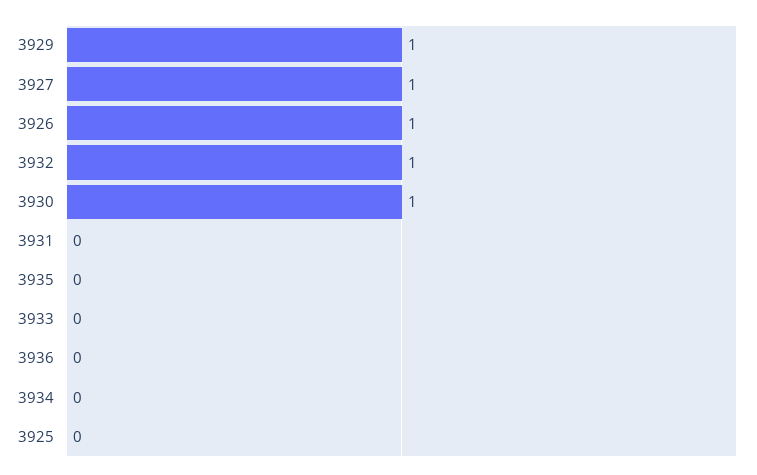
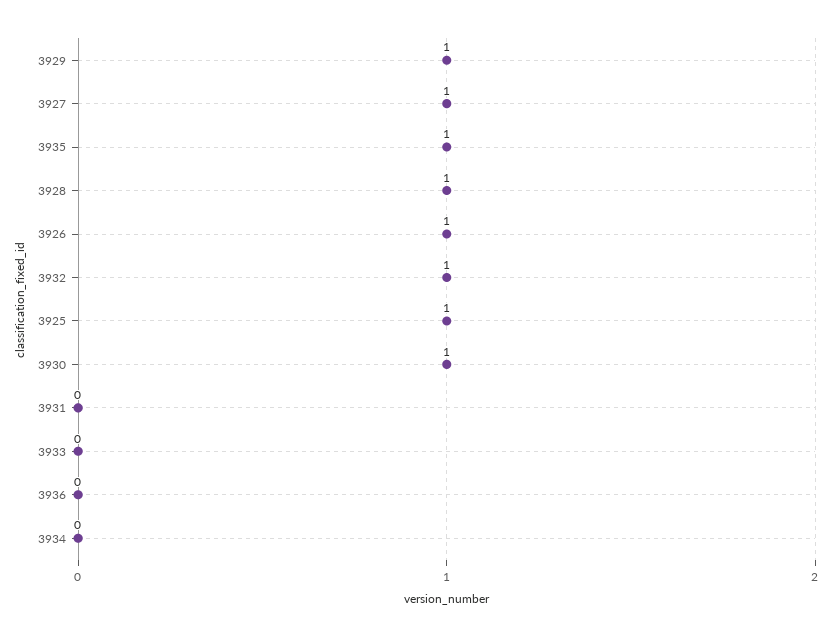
3935: 0 -> 1
3925: 0 -> 1
3928: none -> 1

